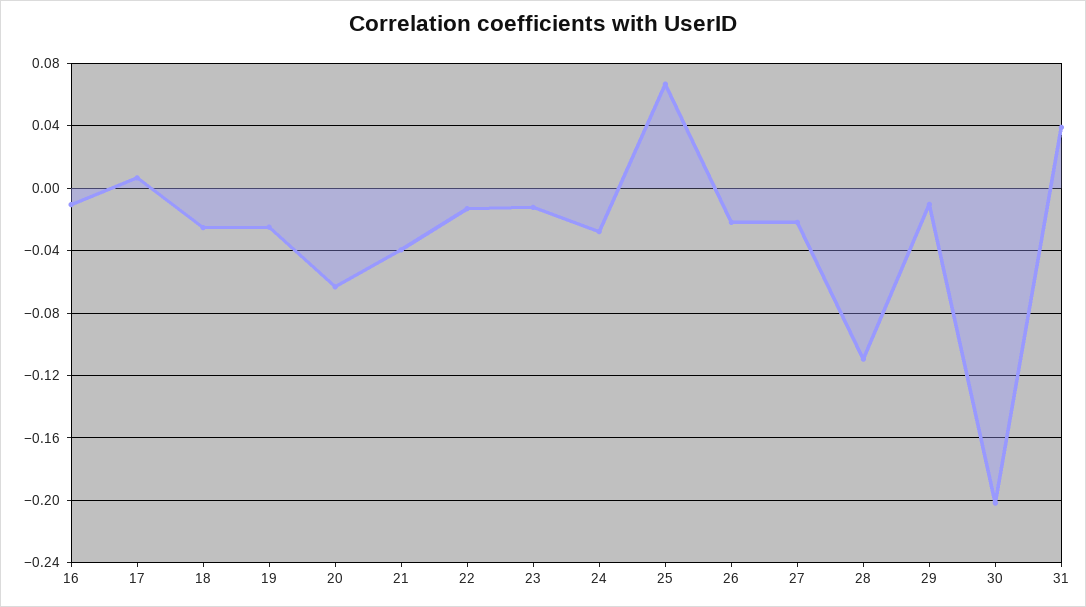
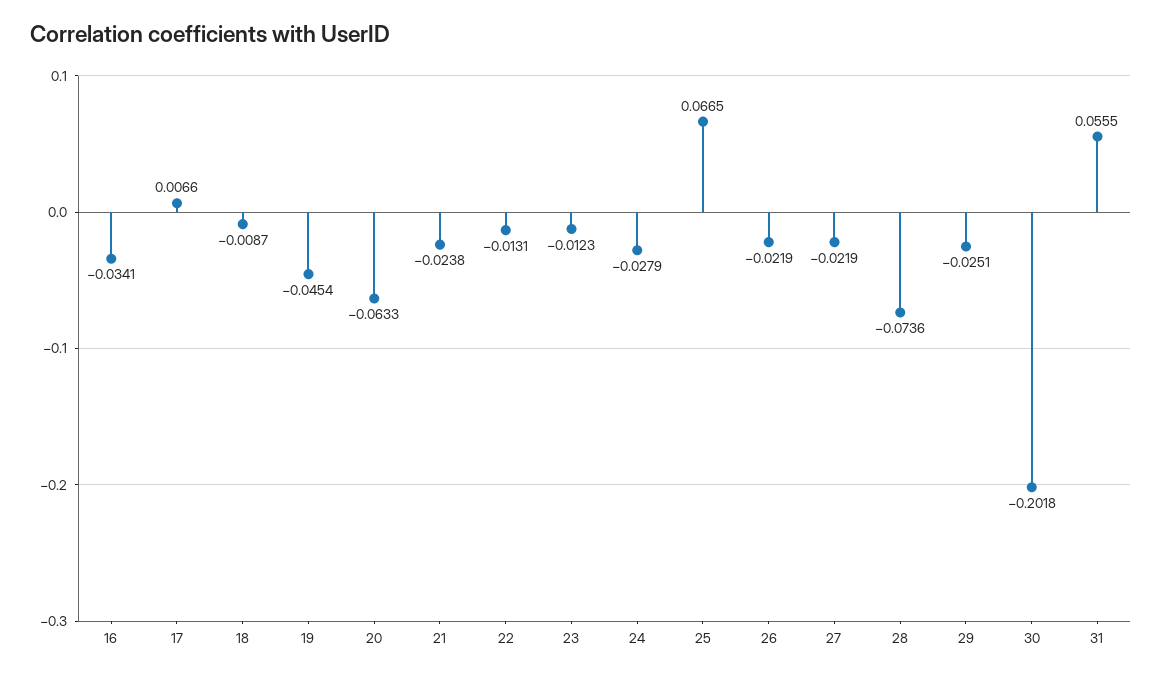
16: -0.01 -> -0.0341
18: -0.025 -> -0.0087
19: -0.025 -> -0.0454
21: -0.04 -> -0.0238
28: -0.11 -> -0.0736
29: -0.01 -> -0.0251
31: 0.04 -> 0.0555

